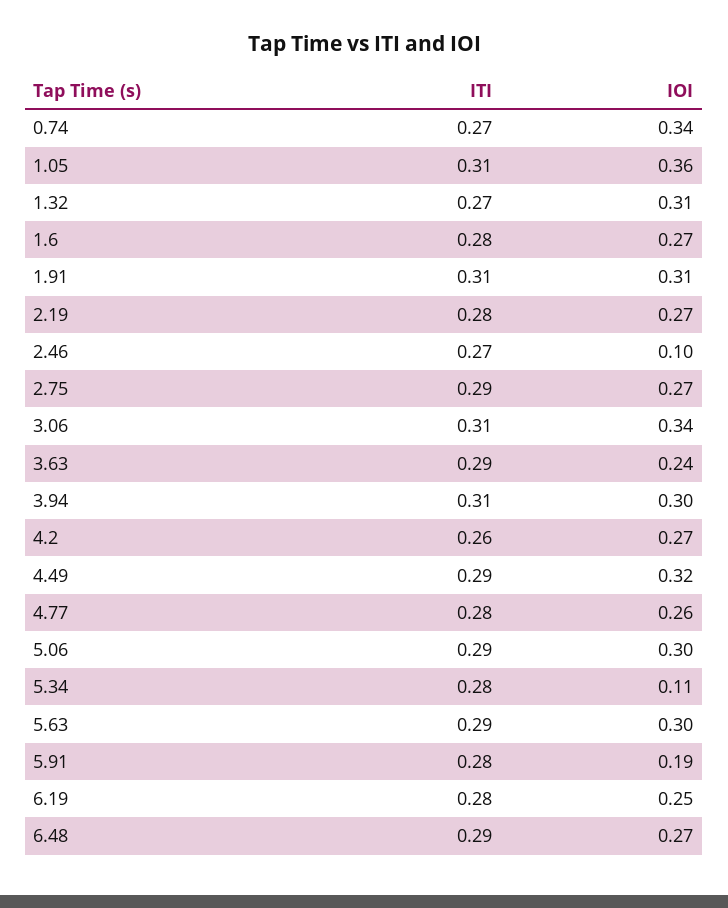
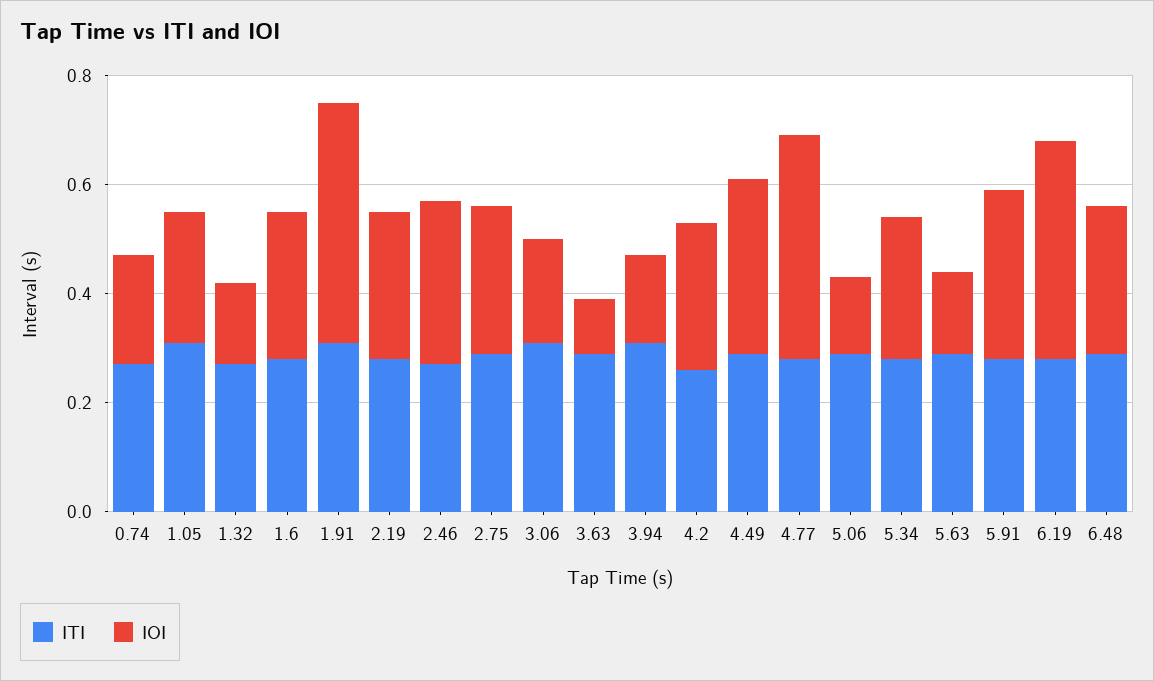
IOI, 0.74: 0.34 -> 0.2
IOI, 1.05: 0.36 -> 0.25
IOI, 1.32: 0.31 -> 0.15
IOI, 1.91: 0.31 -> 0.45
IOI, 2.46: 0.1 -> 0.3
IOI, 3.06: 0.34 -> 0.2
IOI, 3.63: 0.24 -> 0.1
IOI, 3.94: 0.3 -> 0.15
IOI, 4.77: 0.26 -> 0.4
IOI, 5.06: 0.3 -> 0.15
IOI, 5.34: 0.11 -> 0.25
IOI, 5.63: 0.3 -> 0.15
IOI, 5.91: 0.19 -> 0.3
IOI, 6.19: 0.25 -> 0.4

